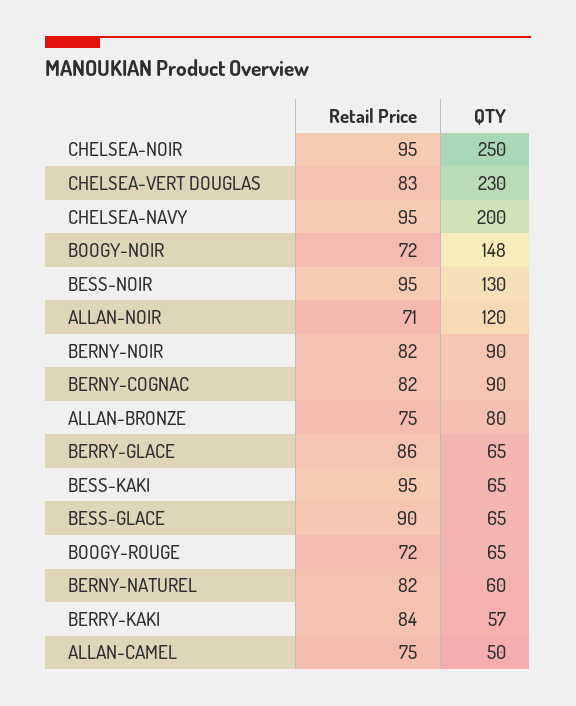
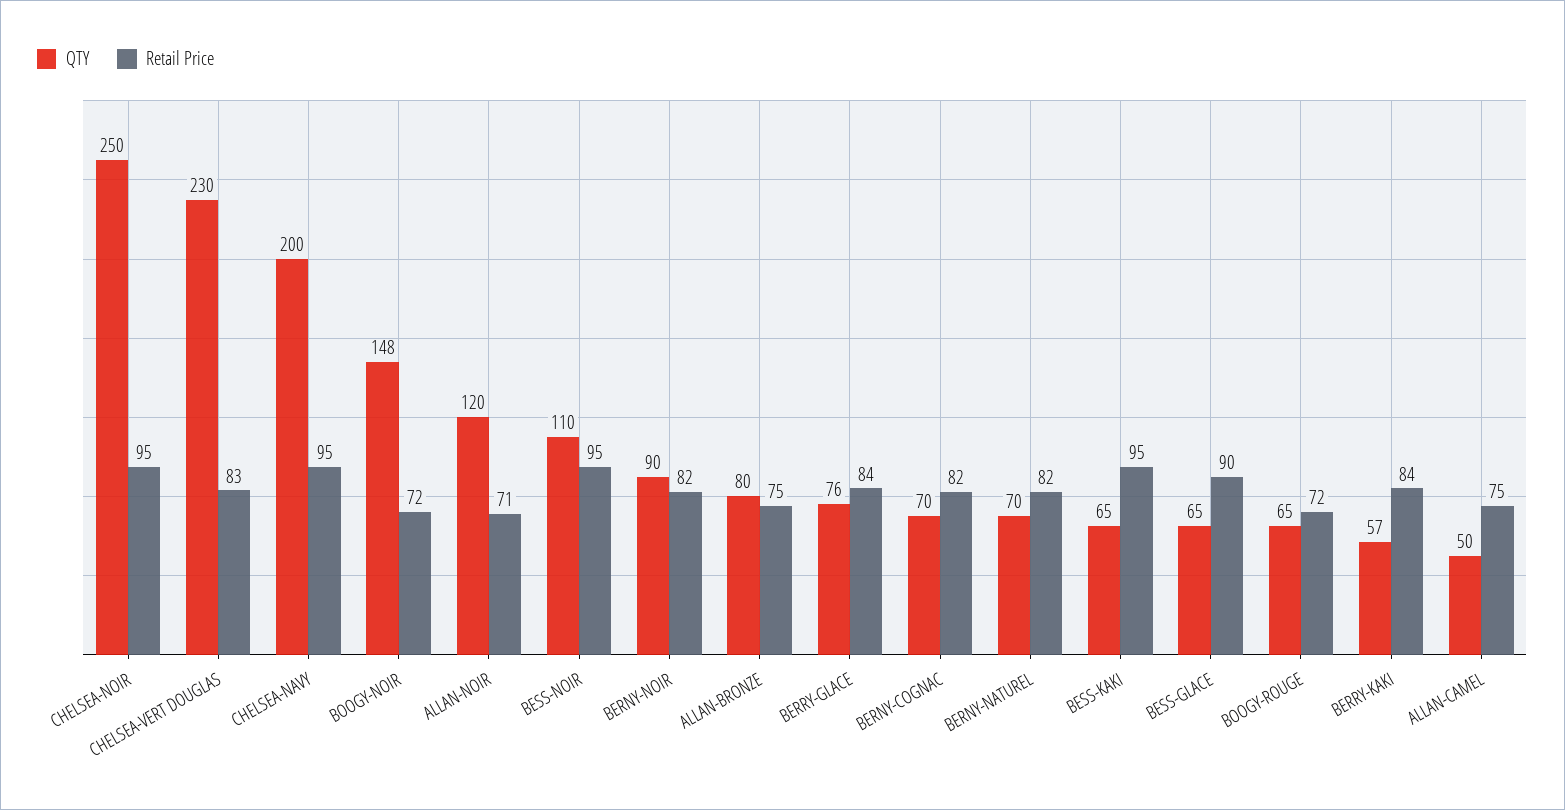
QTY, BESS-NOIR: 130 -> 110
QTY, BERNY-COGNAC: 90 -> 70
Retail Price, BERRY-GLACE: 86 -> 84
QTY, BERRY-GLACE: 65 -> 76
QTY, BERNY-NATUREL: 60 -> 70

